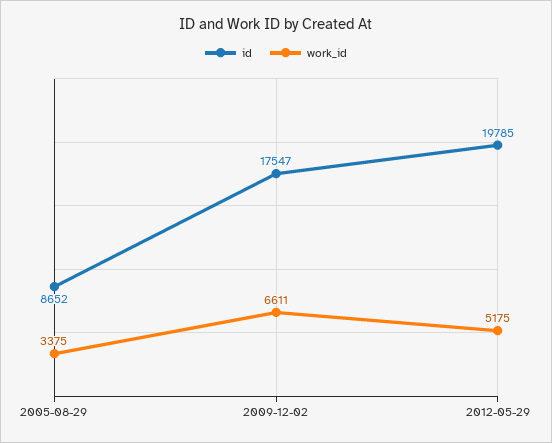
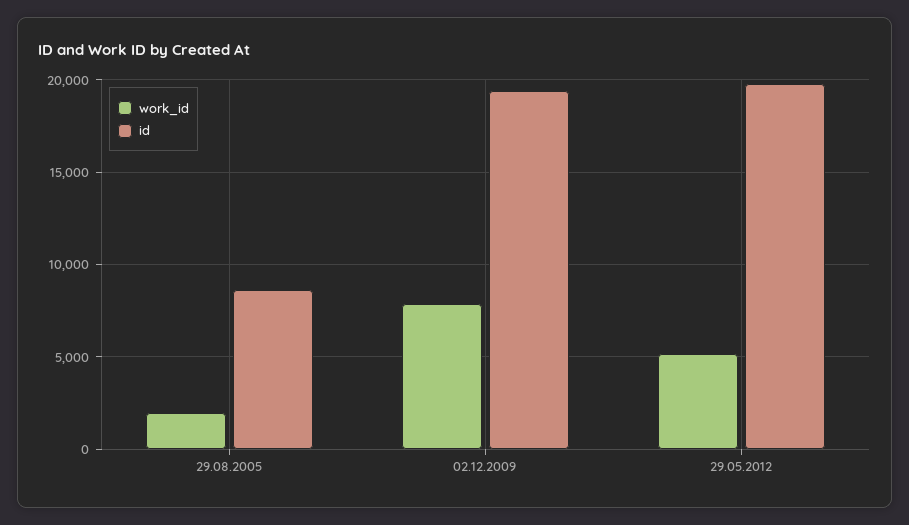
work_id, 2005-08-29: 3375 -> 2000
id, 2009-12-02: 17547 -> 19500
work_id, 2009-12-02: 6611 -> 8000

